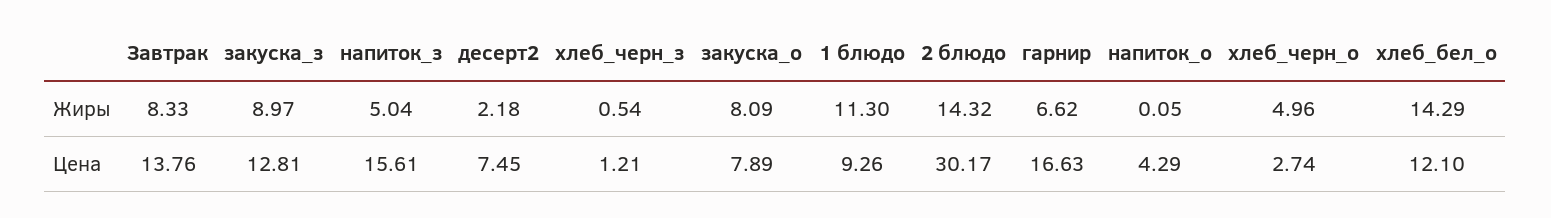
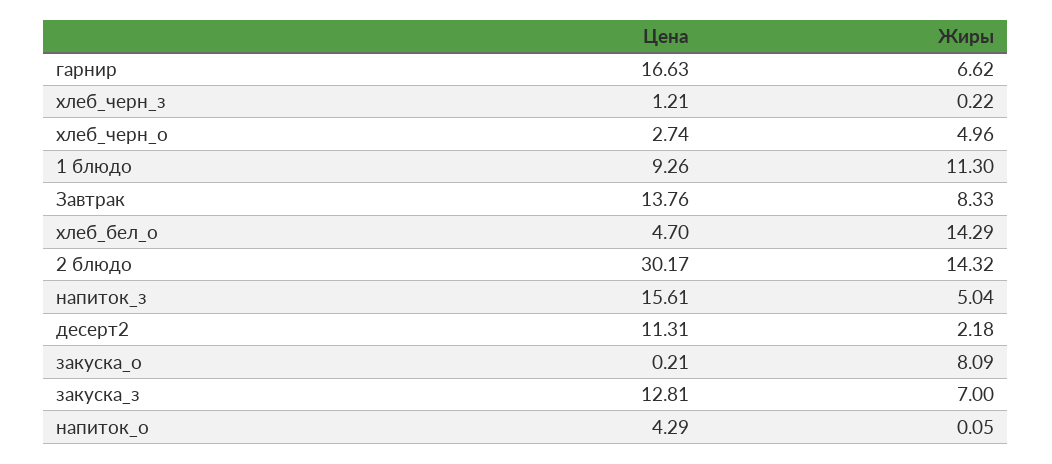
закуска_з, Жиры: 8.97 -> 7
хлеб_черн_з, Жиры: 0.54 -> 0.22
десерт2, Цена: 7.45 -> 11.31
закуска_о, Цена: 7.89 -> 0.21
хлеб_бел_о, Цена: 12.1 -> 4.7

